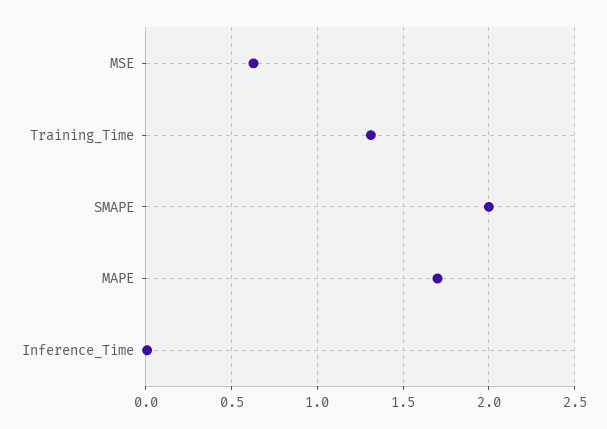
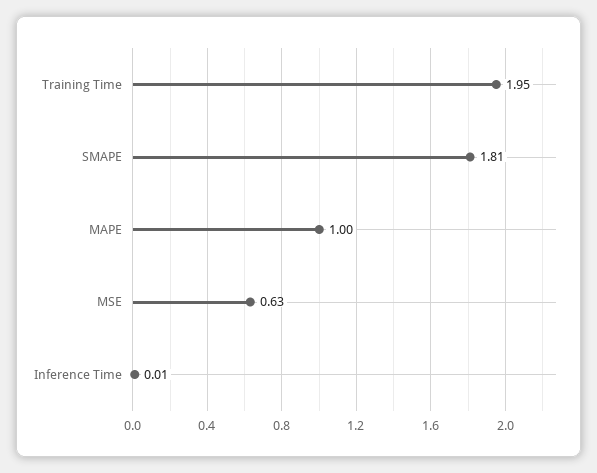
Training_Time: 1.3 -> 1.95
SMAPE: 2 -> 1.81
MAPE: 1.7 -> 1

